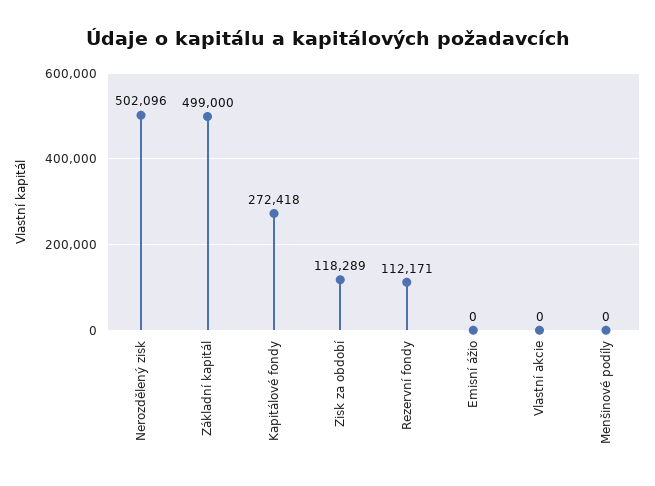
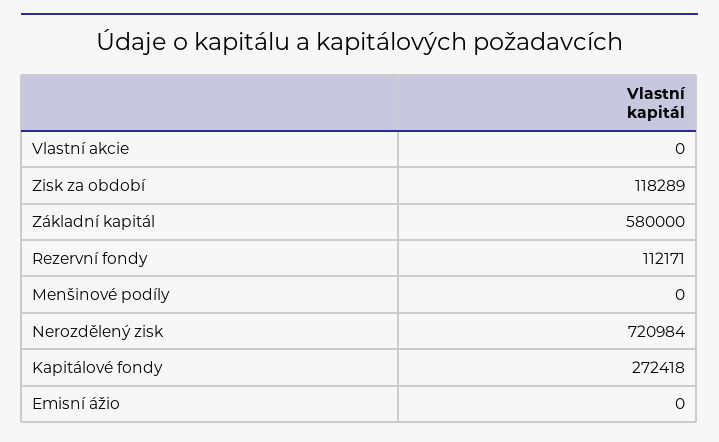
Nerozdělený zisk: 502096 -> 720984
Základní kapitál: 499000 -> 580000

